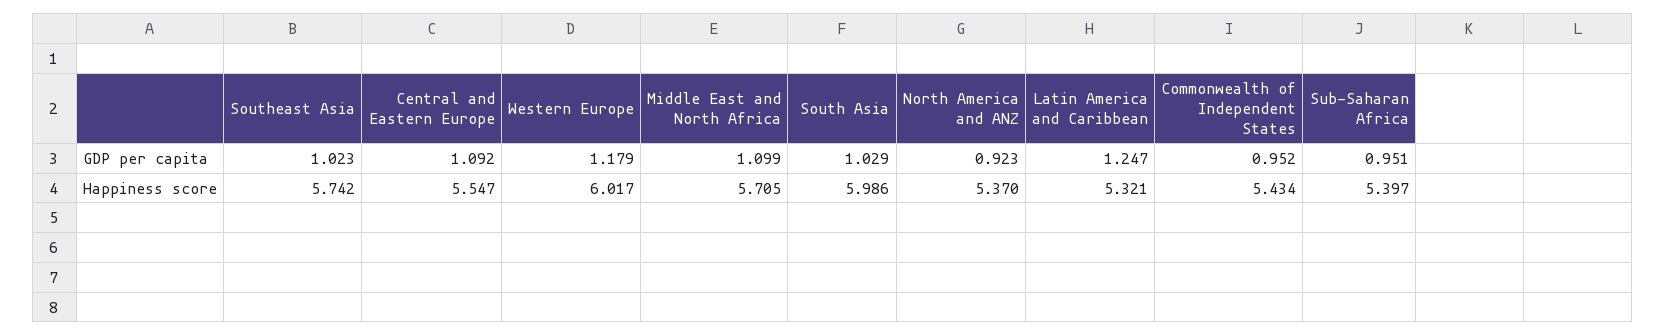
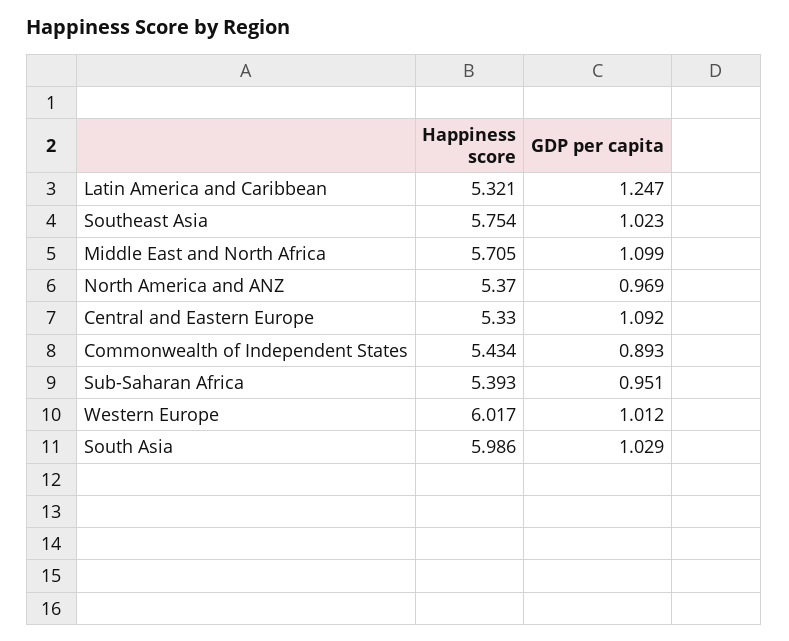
Western Europe, GDP per capita: 1.179 -> 1.012
North America and ANZ, GDP per capita: 0.923 -> 0.969
Commonwealth of Independent States, GDP per capita: 0.952 -> 0.893
Southeast Asia, Happiness score: 5.742 -> 5.754
Central and Eastern Europe, Happiness score: 5.547 -> 5.33
Sub-Saharan Africa, Happiness score: 5.397 -> 5.393

